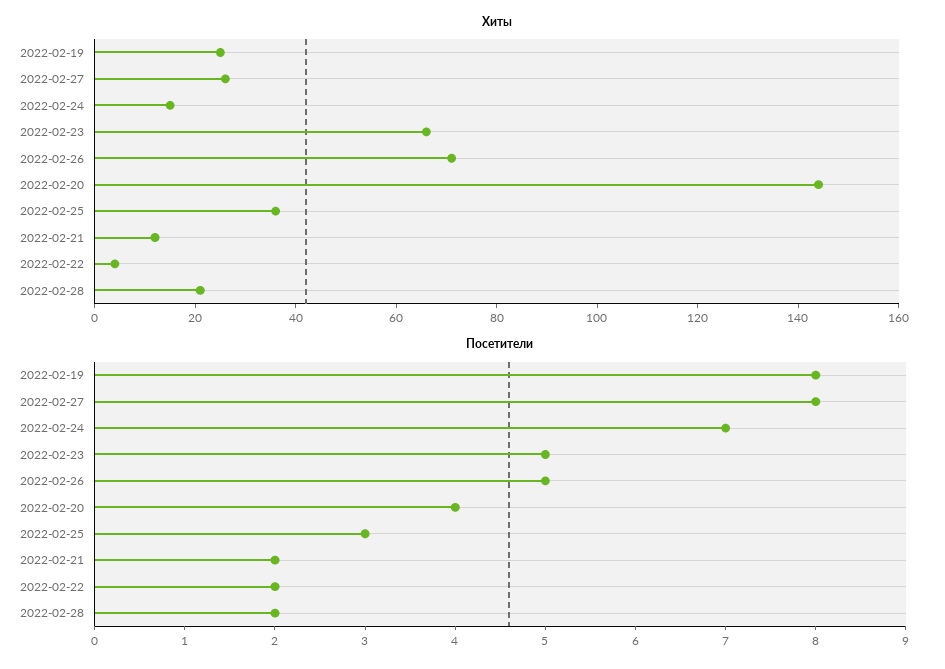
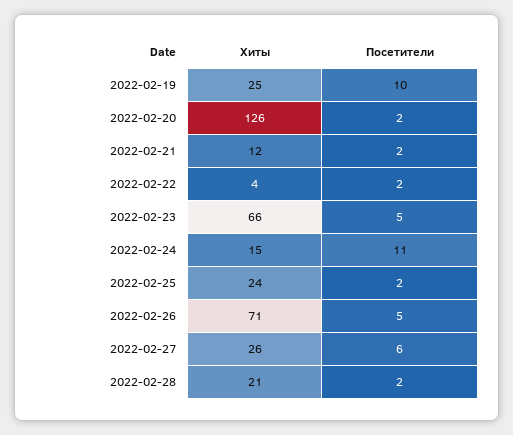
Хиты, 2022-02-20: 145 -> 126
Хиты, 2022-02-25: 35 -> 24
Посетители, 2022-02-19: 8 -> 10
Посетители, 2022-02-27: 8 -> 6
Посетители, 2022-02-24: 7 -> 11
Посетители, 2022-02-20: 4 -> 2
Посетители, 2022-02-25: 3 -> 2

